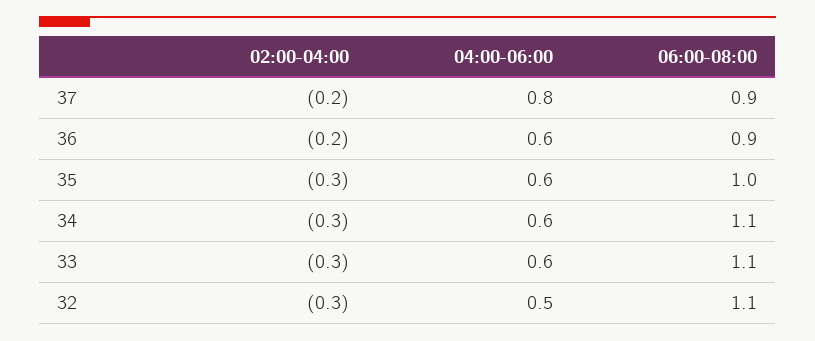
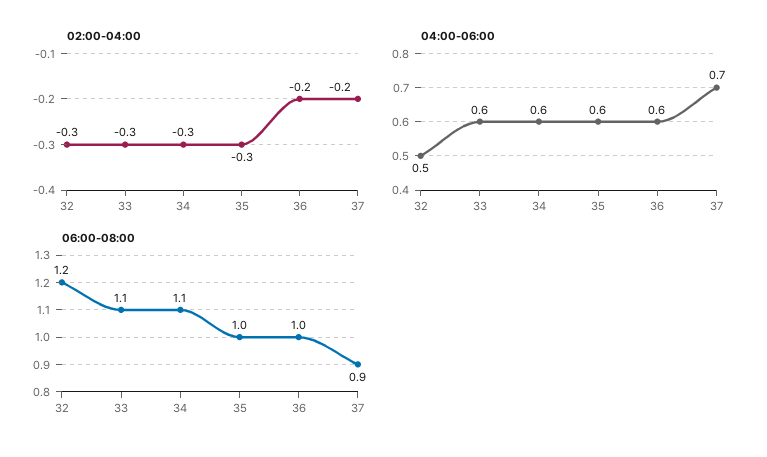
04:00-06:00, 37: 0.8 -> 0.7
06:00-08:00, 36: 0.9 -> 1
06:00-08:00, 32: 1.1 -> 1.2

